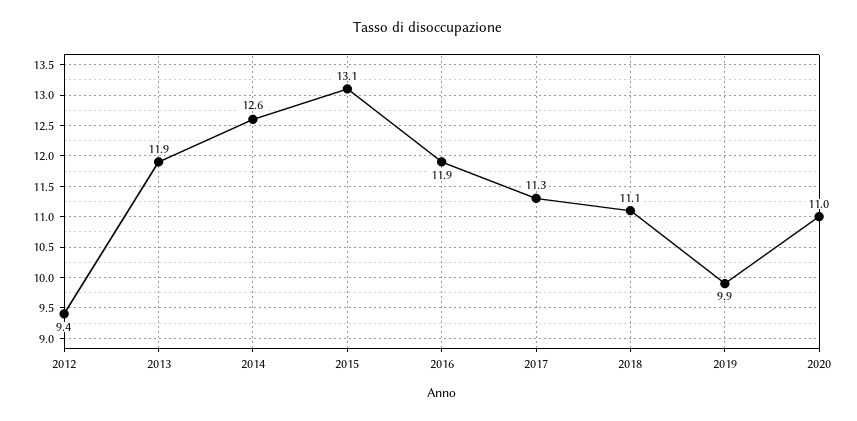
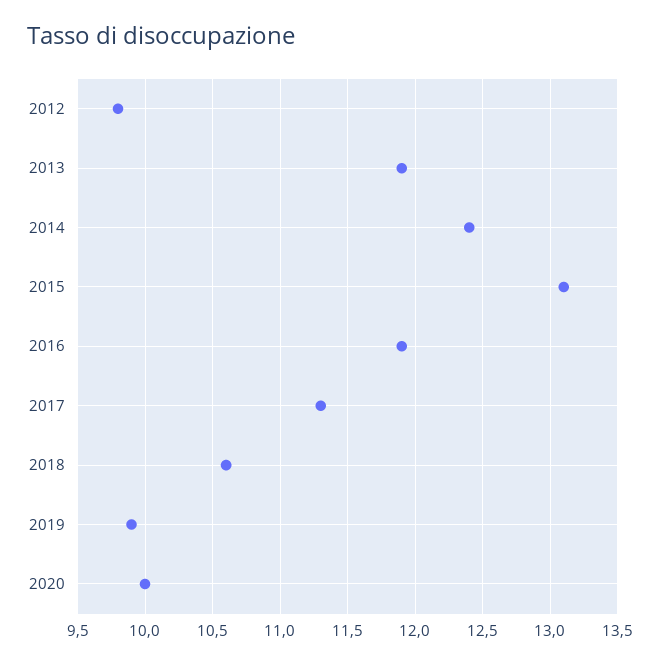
2012: 9.4 -> 9.8
2014: 12.6 -> 12.4
2018: 11.1 -> 10.6
2020: 11 -> 10

